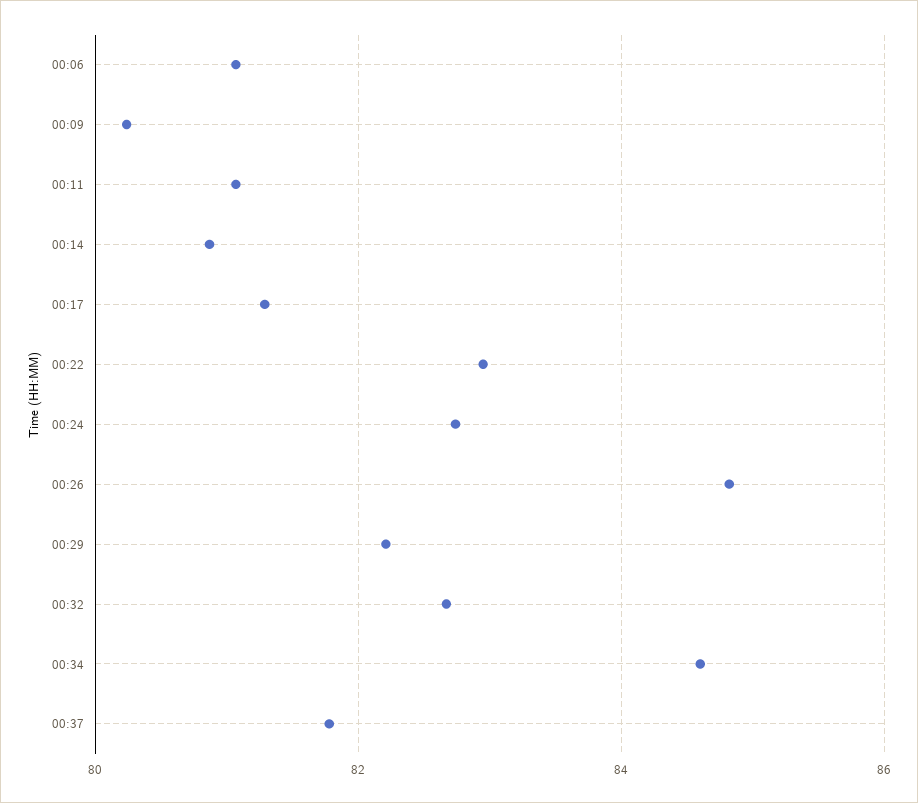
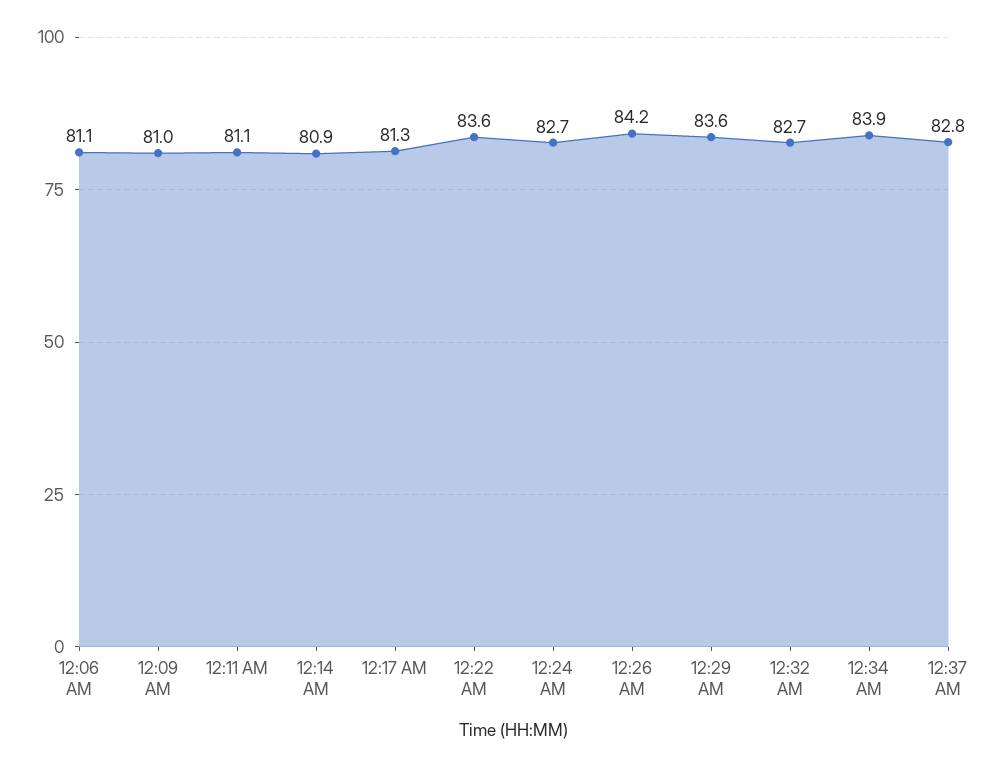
00:09: 80.2 -> 81
00:22: 83 -> 83.6
00:26: 84.8 -> 84.2
00:29: 82.2 -> 83.6
00:34: 84.6 -> 83.9
00:37: 81.8 -> 82.8

